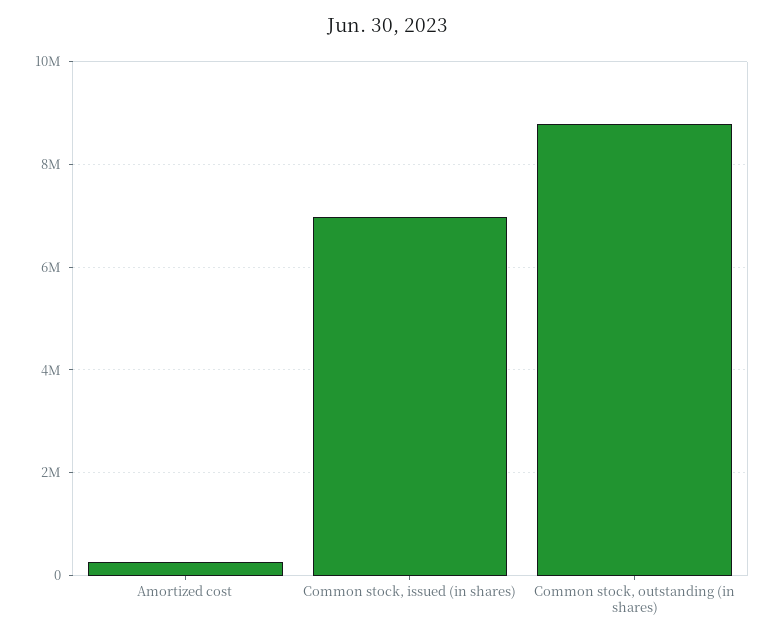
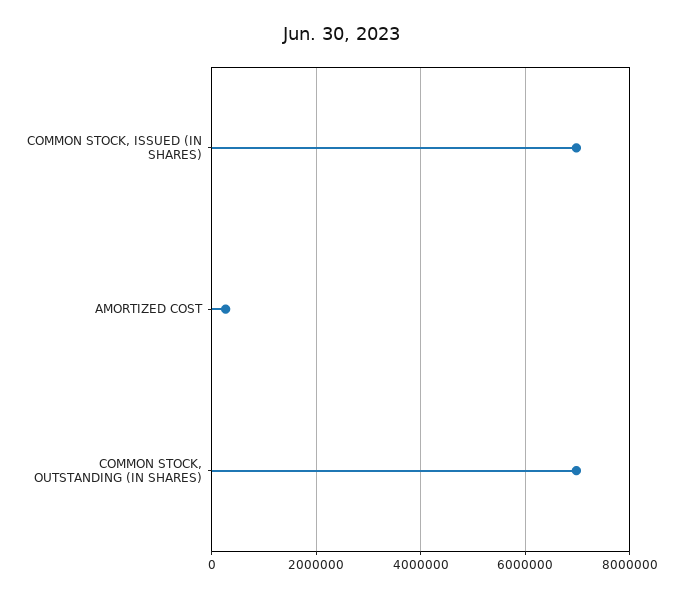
Common stock, outstanding (in shares): 8800000 -> 7000000

